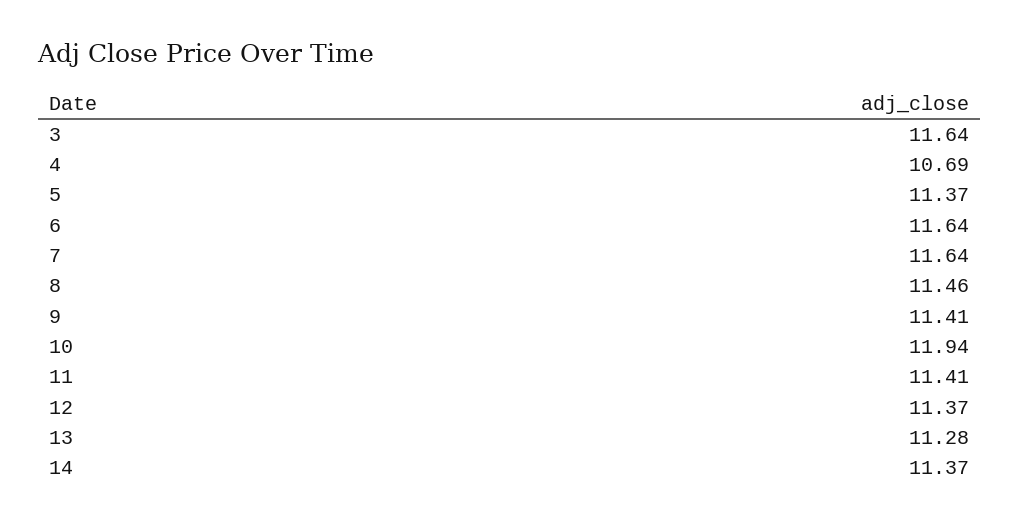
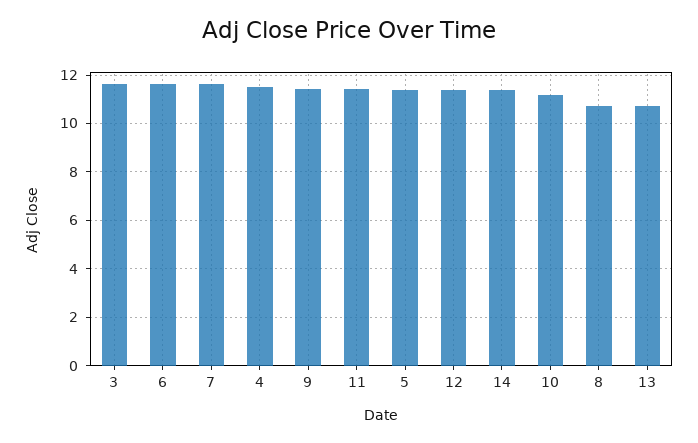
4: 10.69 -> 11.5
8: 11.46 -> 10.75
10: 11.94 -> 11.25
13: 11.28 -> 10.75

